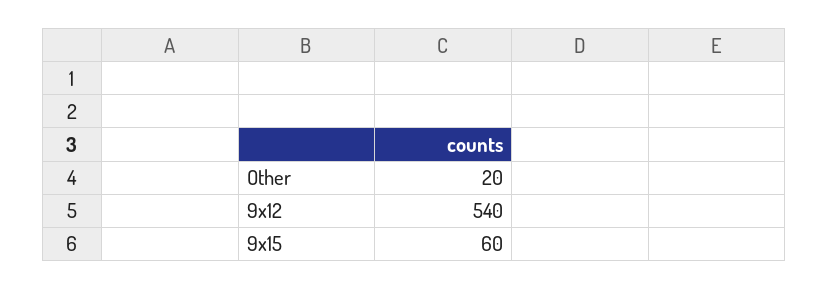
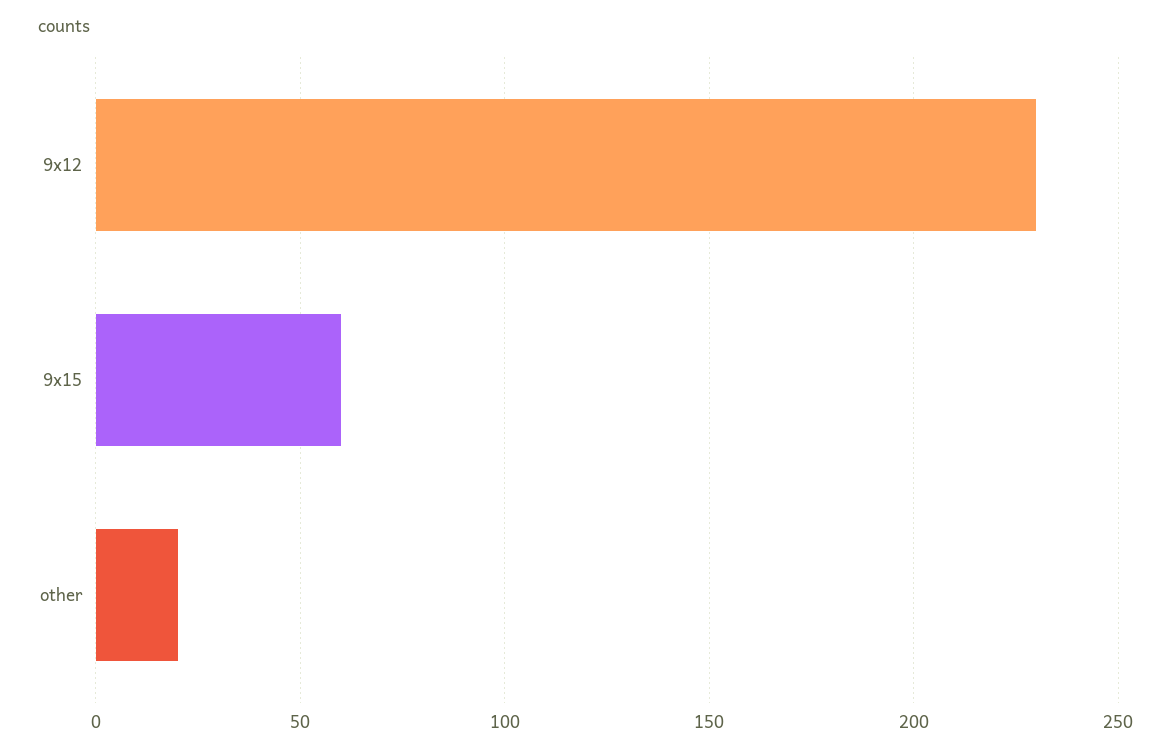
9x12: 540 -> 230

